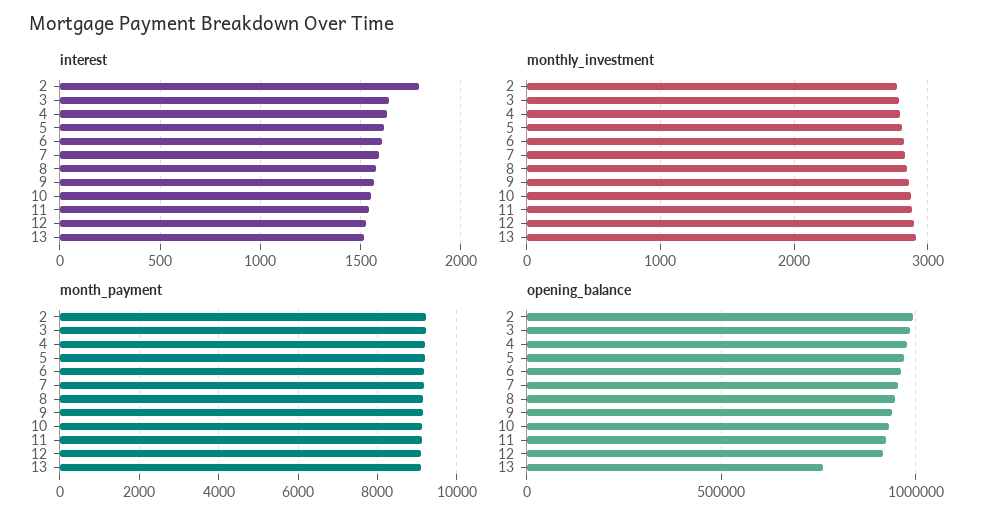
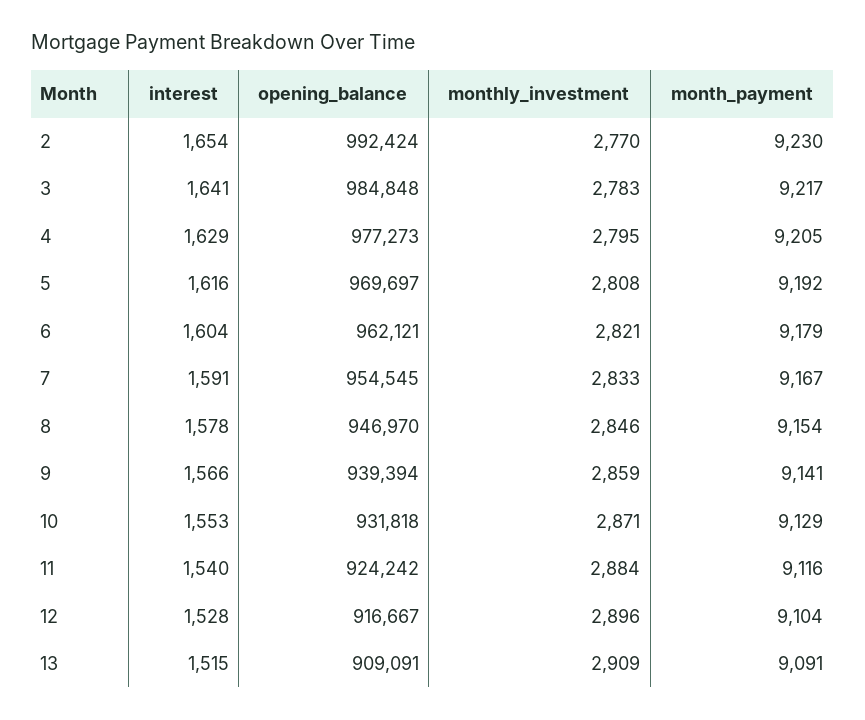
interest, 2: 1800 -> 1654
opening_balance, 13: 750000 -> 909091

